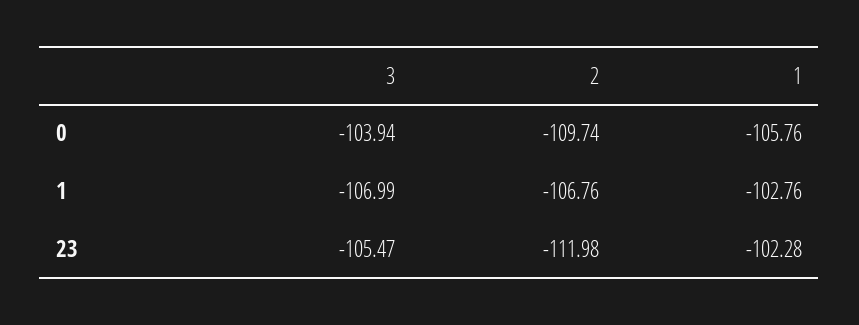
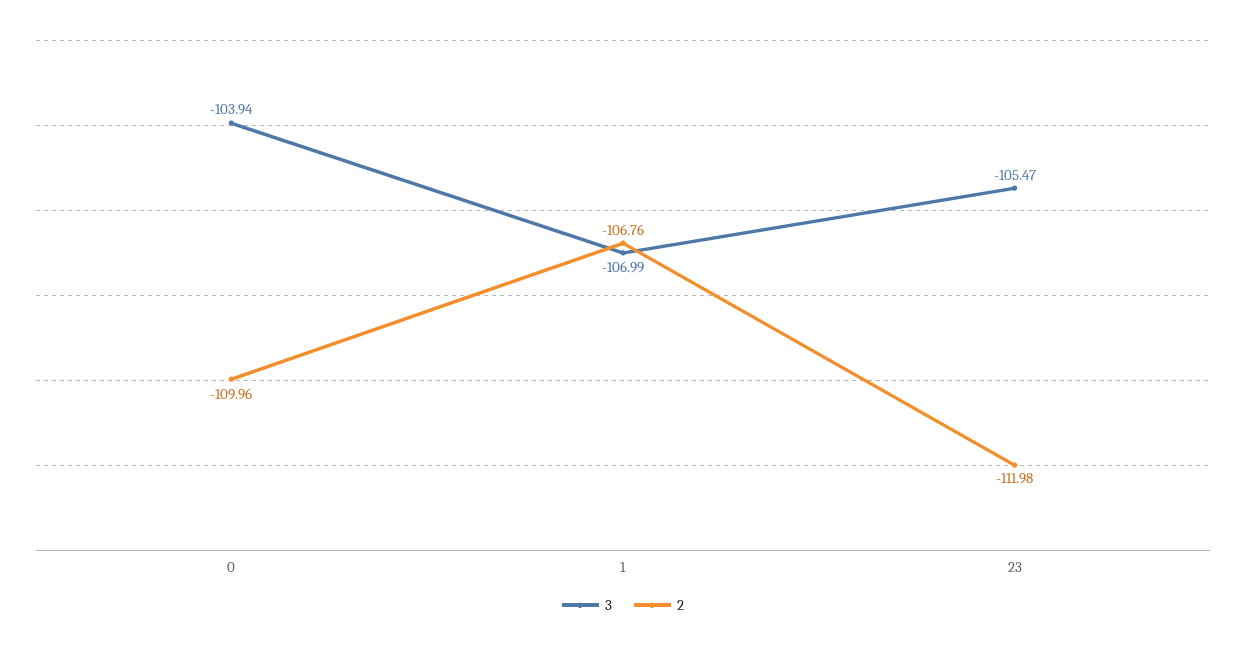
2, 0: -109.74 -> -109.96
1, 0: -105.76 -> none
1, 1: -102.76 -> none
1, 23: -102.28 -> none

